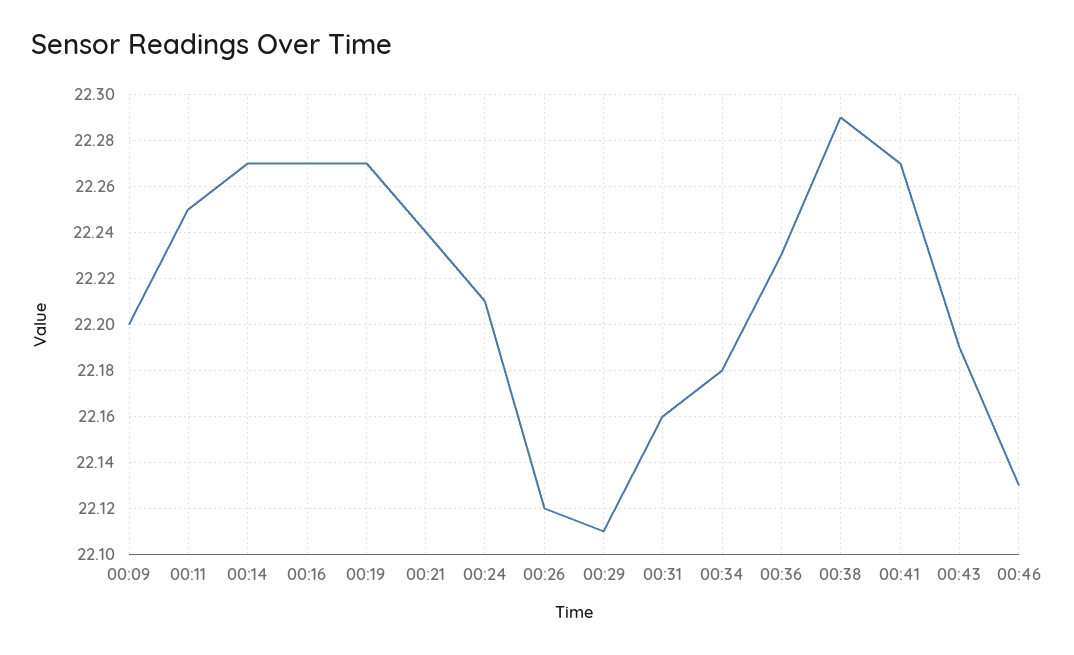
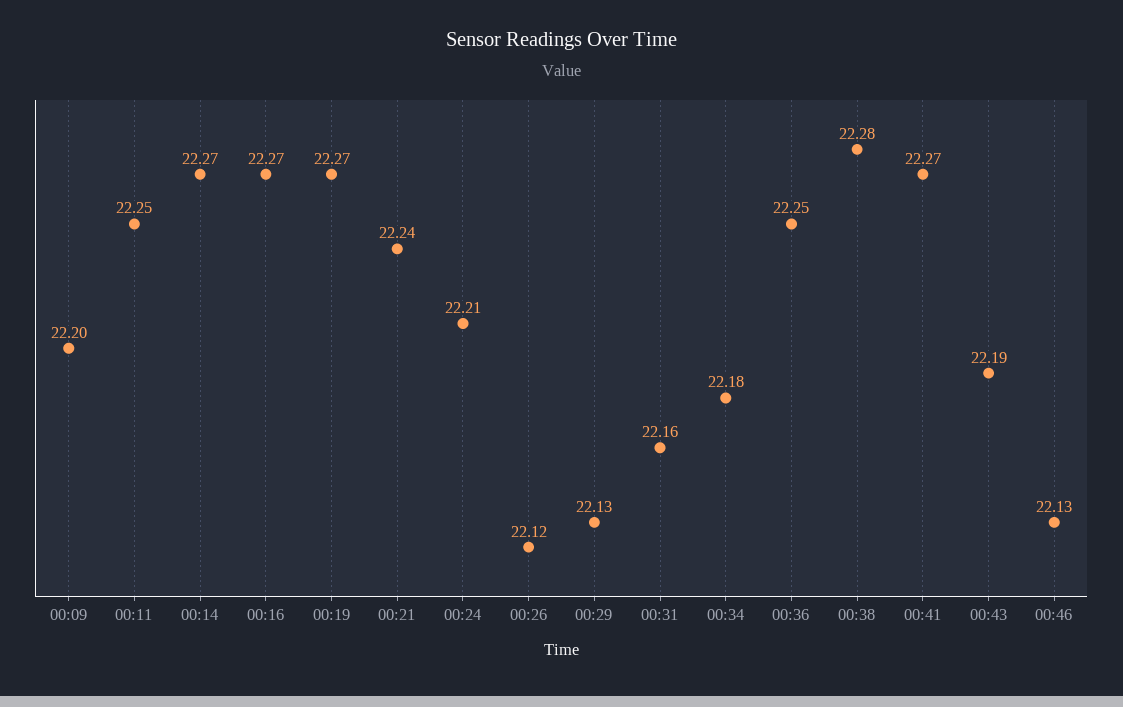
00:29: 22.11 -> 22.13
00:36: 22.23 -> 22.25
00:38: 22.29 -> 22.28

